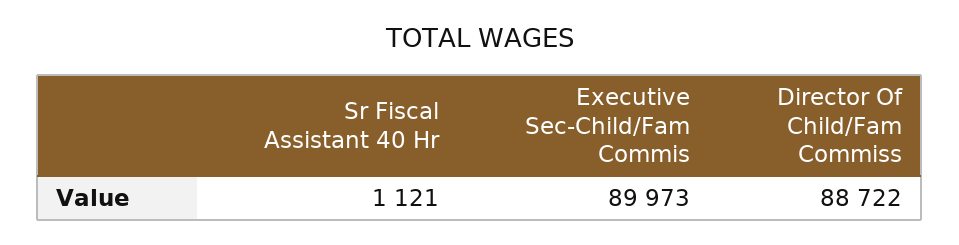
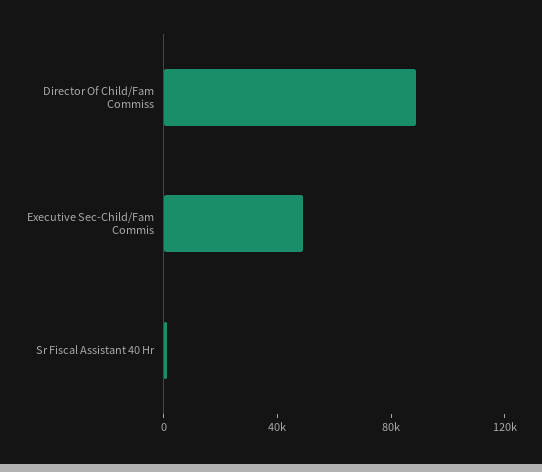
Executive Sec-Child/Fam Commis: 89973 -> 50000

